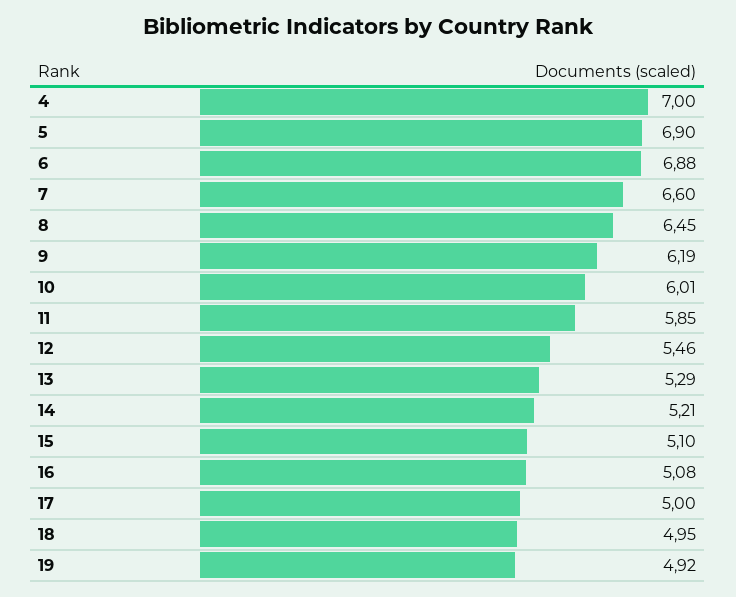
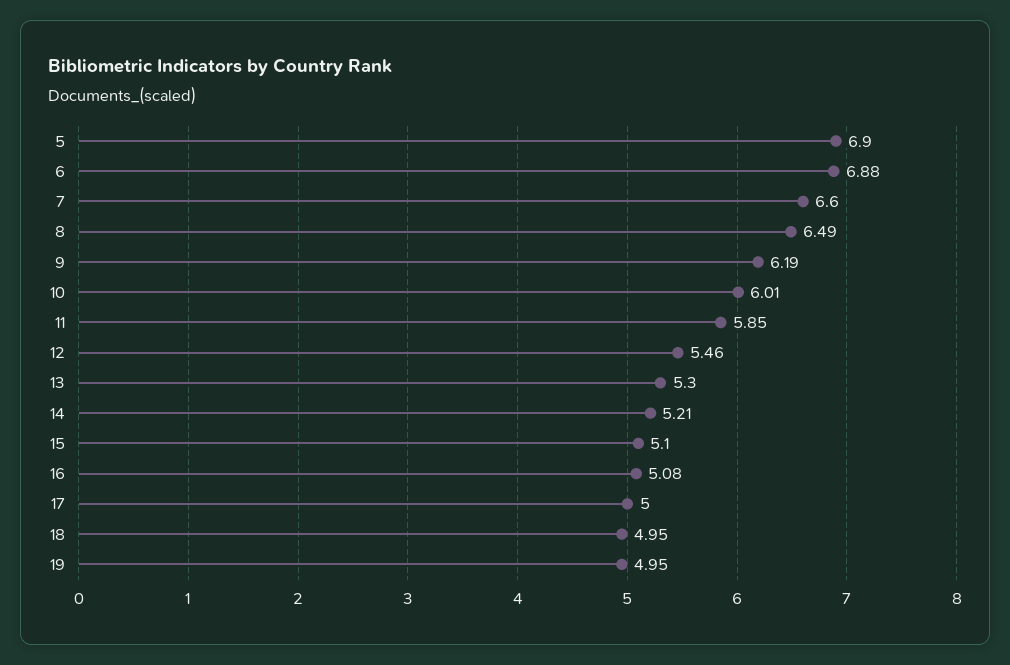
4: 7 -> none
8: 6.45 -> 6.49
13: 5.29 -> 5.3
19: 4.92 -> 4.95

